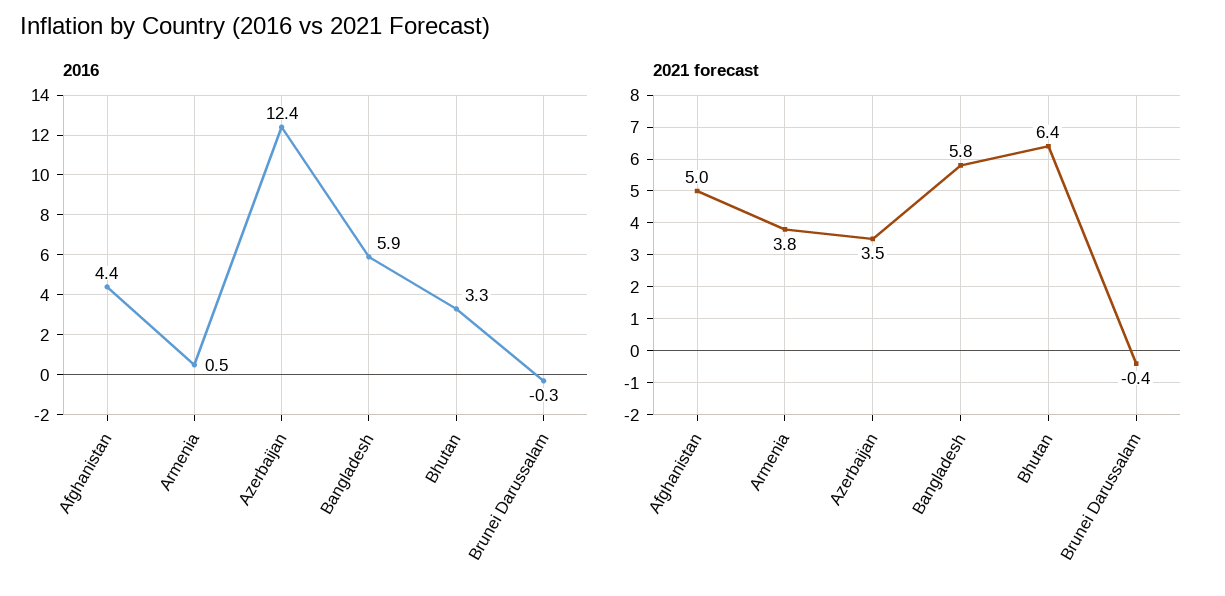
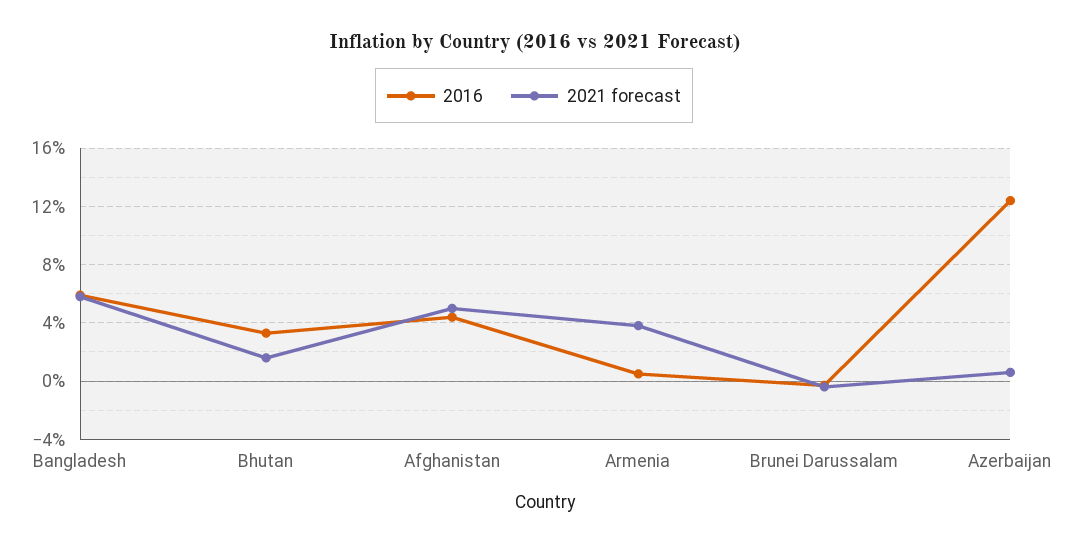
2021 forecast, Azerbaijan: 3.5 -> 0.5
2021 forecast, Bhutan: 6.4 -> 1.5

